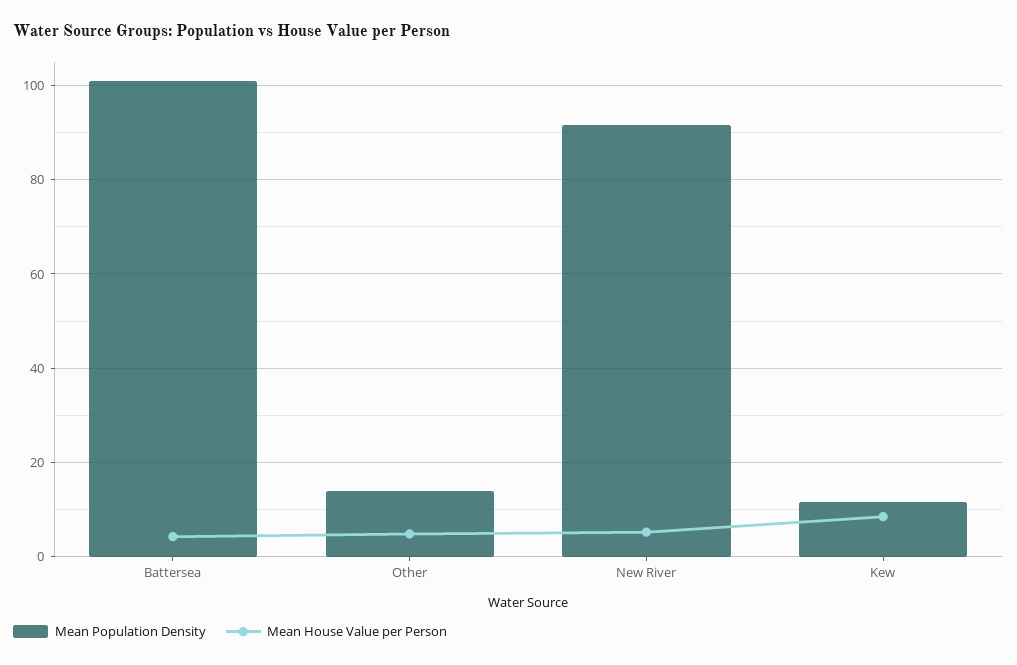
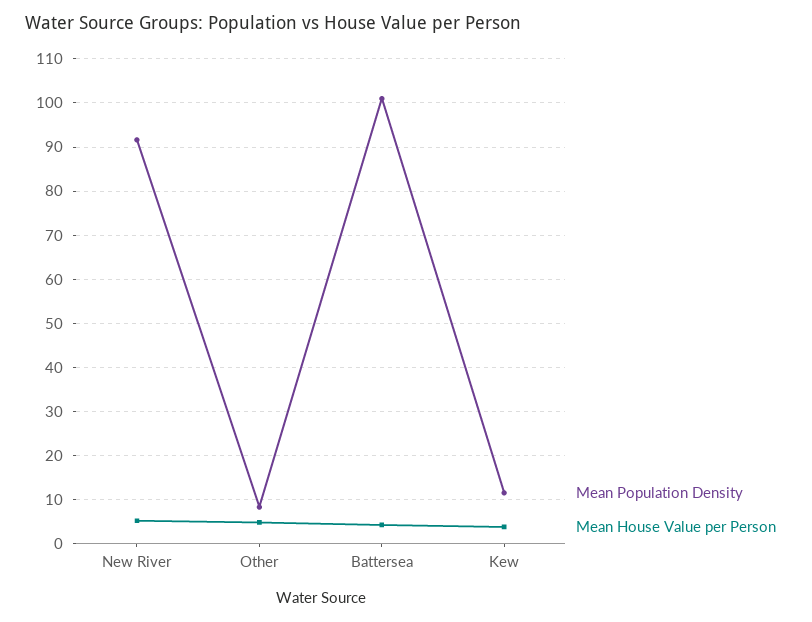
Mean Population Density, Other: 14 -> 8
Mean House Value per Person, Kew: 8 -> 4

